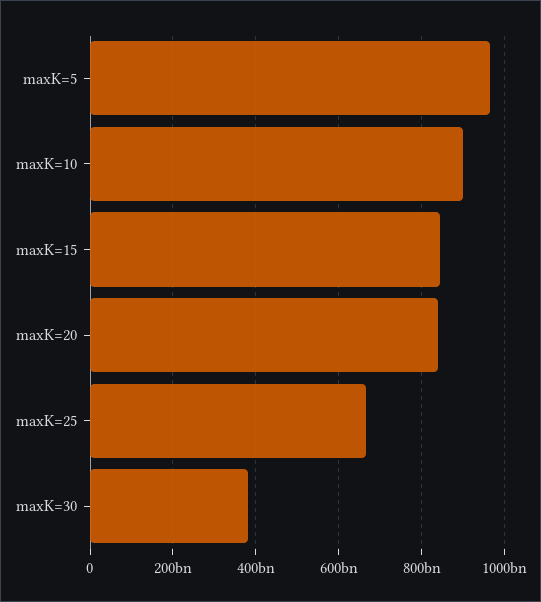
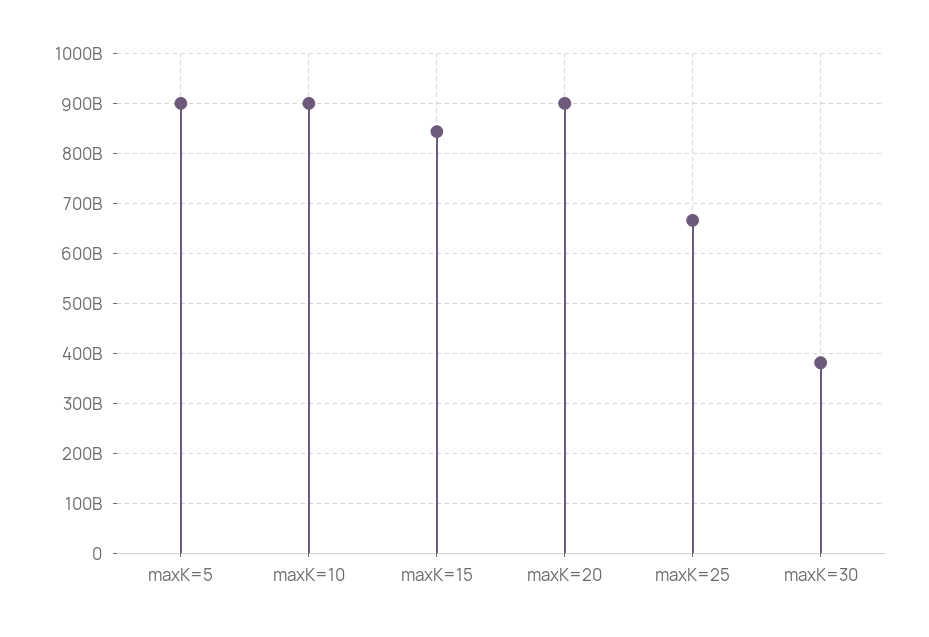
maxK=5: 960000000000 -> 900000000000
maxK=20: 840000000000 -> 900000000000

